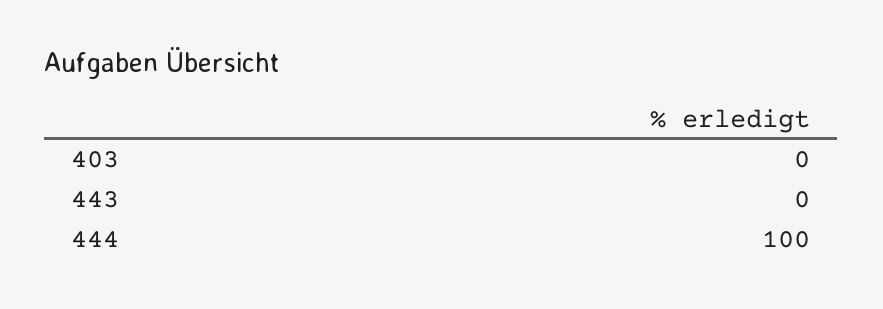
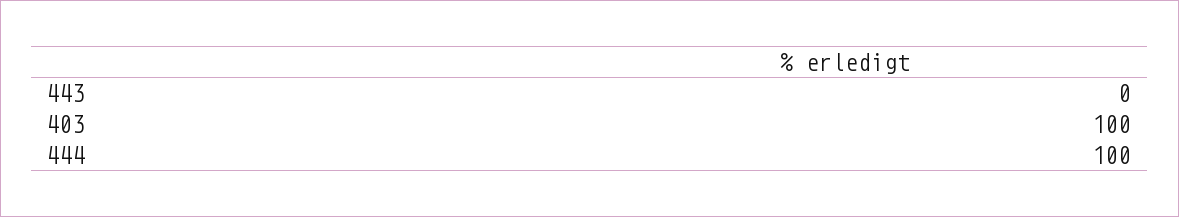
403: 0 -> 100

